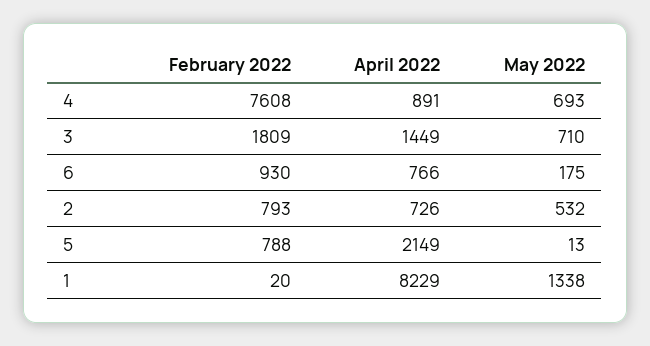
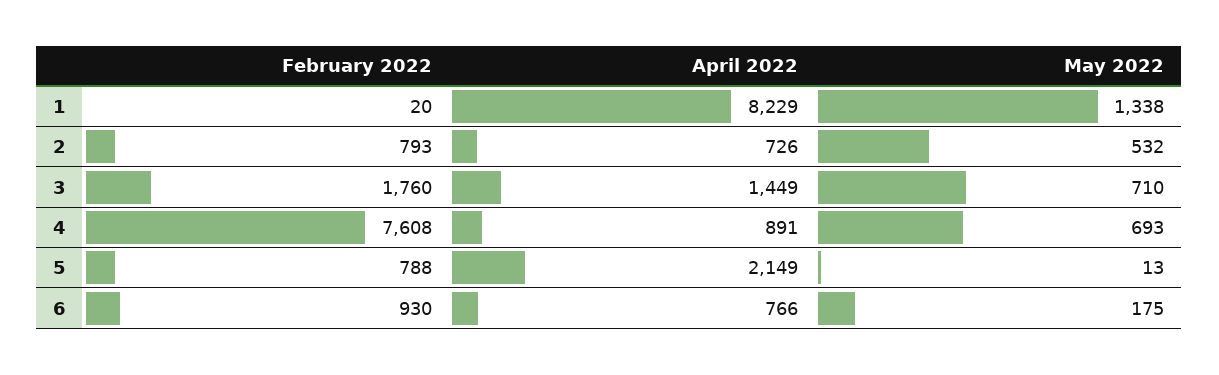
February 2022, 3: 1809 -> 1760

